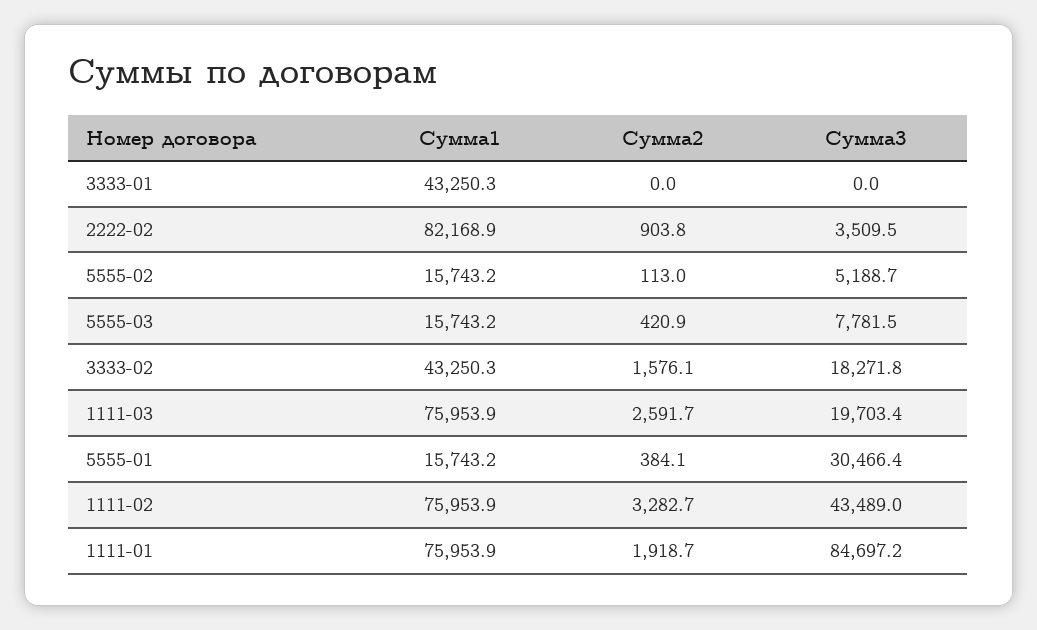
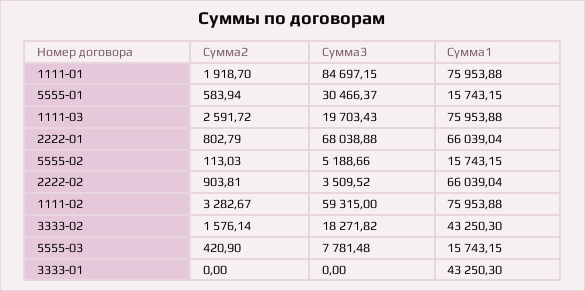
Сумма1, 2222-02: 82168.9 -> 66039.04
Сумма2, 5555-01: 384.1 -> 583.94
Сумма3, 1111-02: 43489 -> 59315
Сумма2, 2222-01: none -> 802.79
Сумма3, 2222-01: none -> 68038.88
Сумма1, 2222-01: none -> 66039.04

